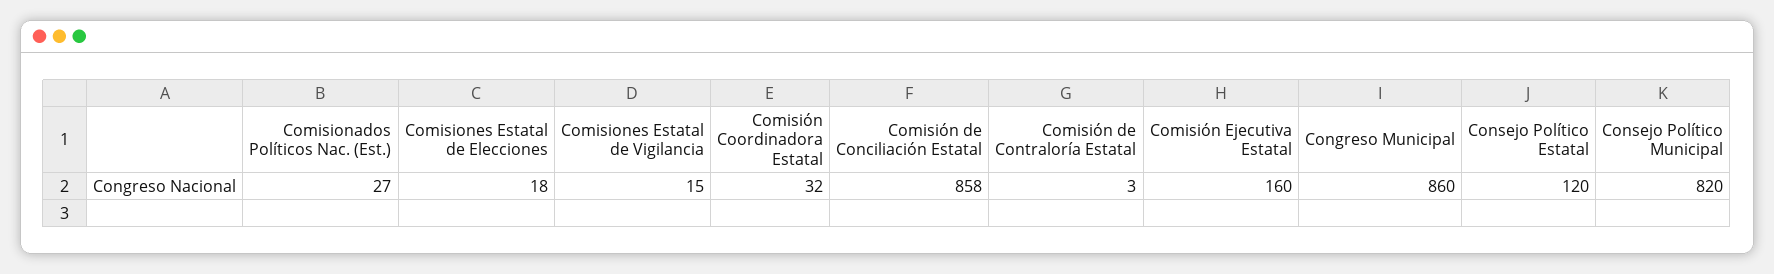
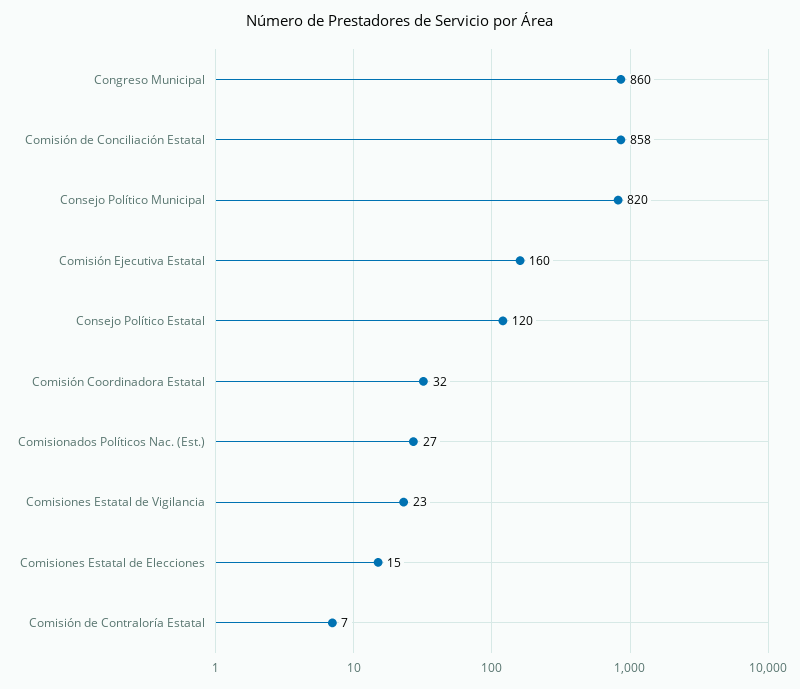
Comisiones Estatal de Elecciones: 18 -> 15
Comisiones Estatal de Vigilancia: 15 -> 23
Comisión de Contraloría Estatal: 3 -> 7

